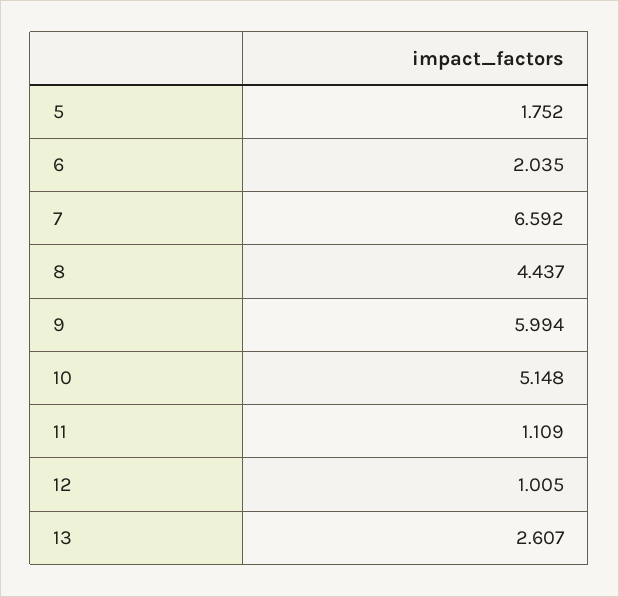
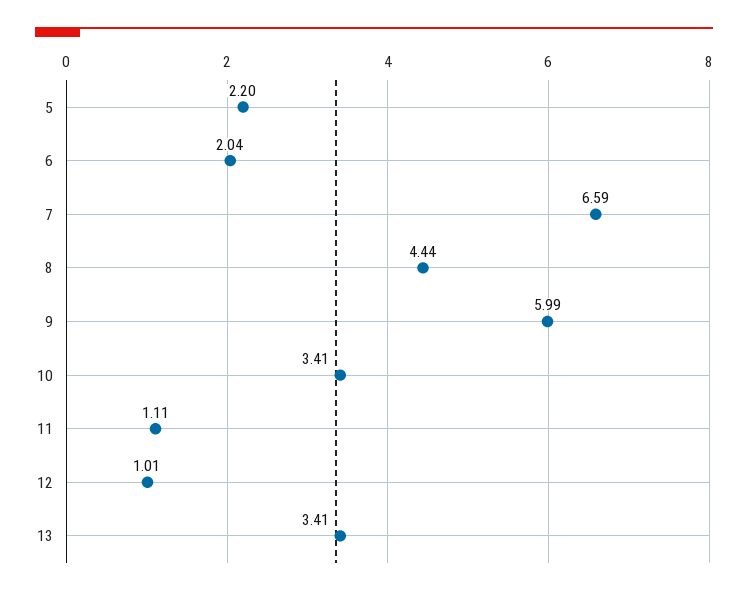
5: 1.752 -> 2.2
10: 5.148 -> 3.41
13: 2.607 -> 3.41

